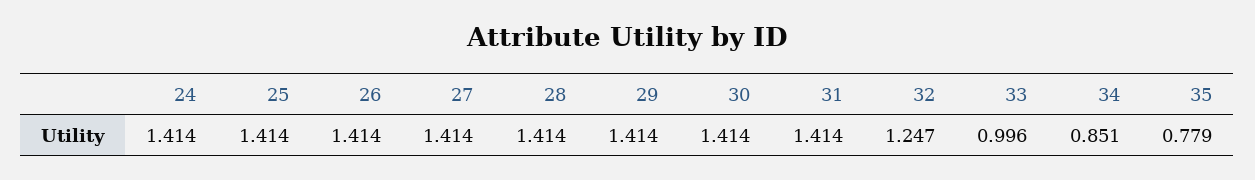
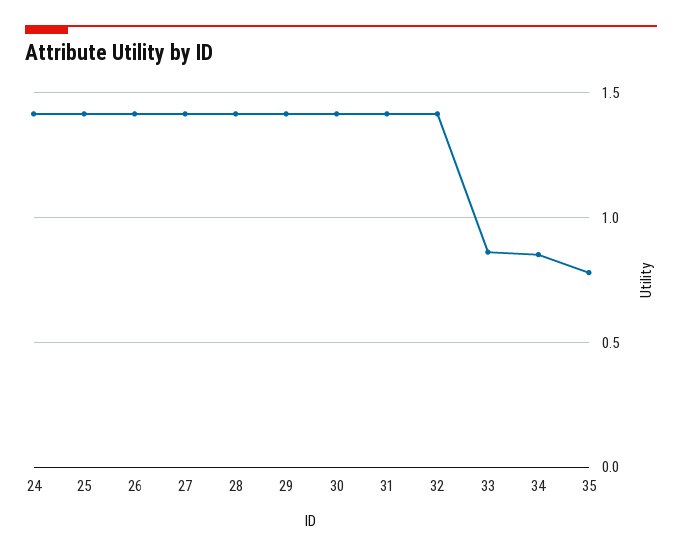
32: 1.247 -> 1.4
33: 0.996 -> 0.85

